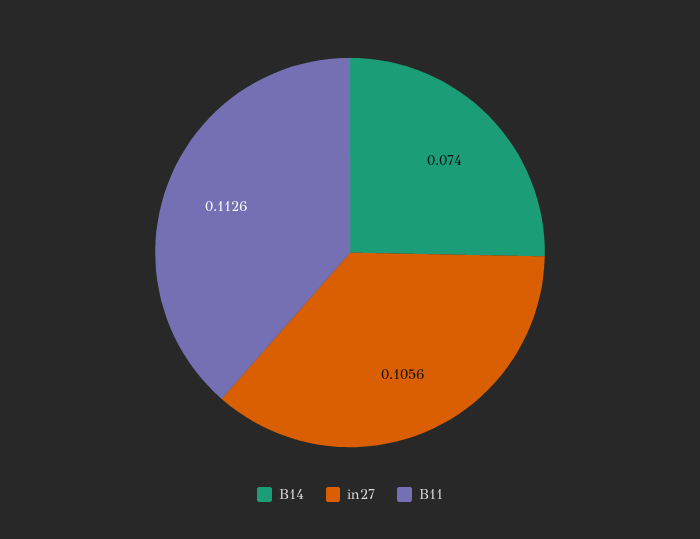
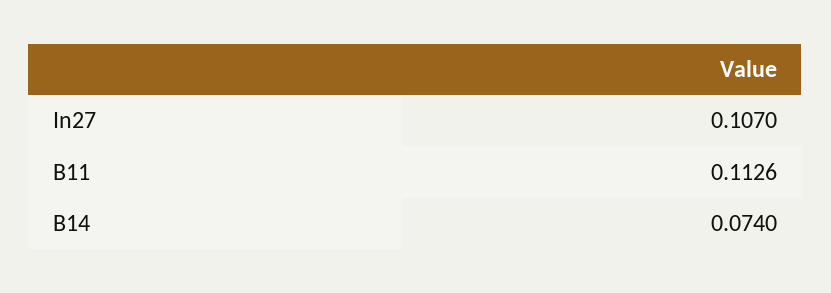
in27: 0.1056 -> 0.107

